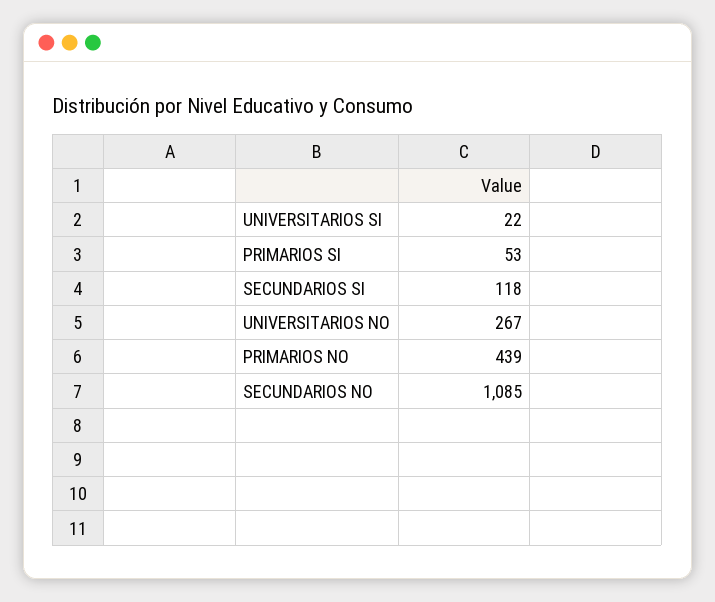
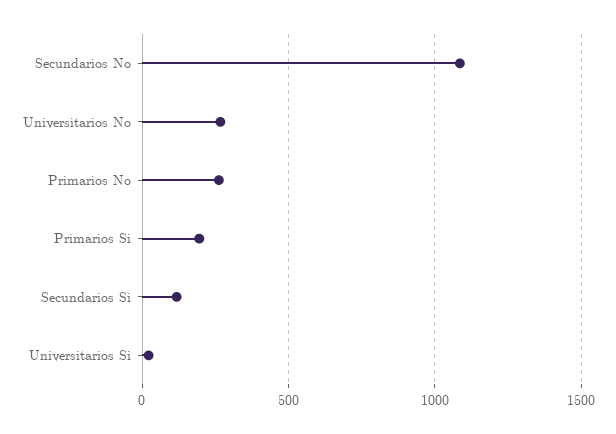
PRIMARIOS SI: 53 -> 200
PRIMARIOS NO: 439 -> 250

